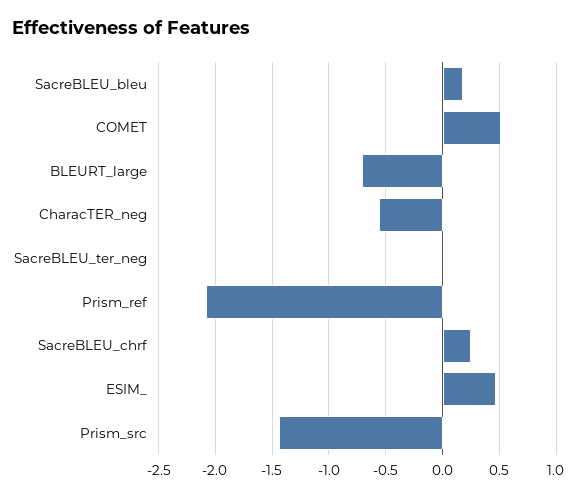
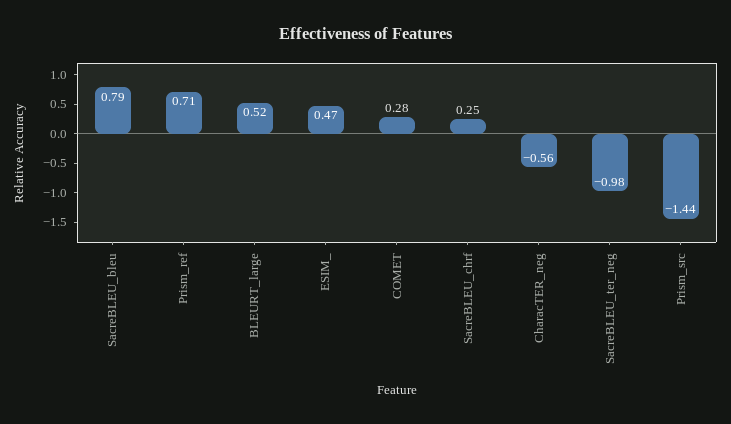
SacreBLEU_bleu: 0.2 -> 0.79
COMET: 0.5 -> 0.28
BLEURT_large: -0.7 -> 0.52
SacreBLEU_ter_neg: 0 -> -0.98
Prism_ref: -2.1 -> 0.71

